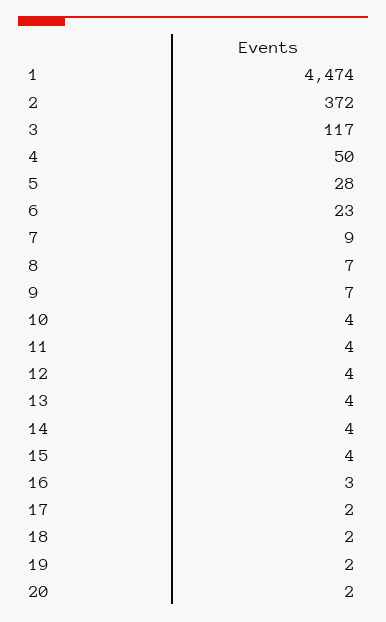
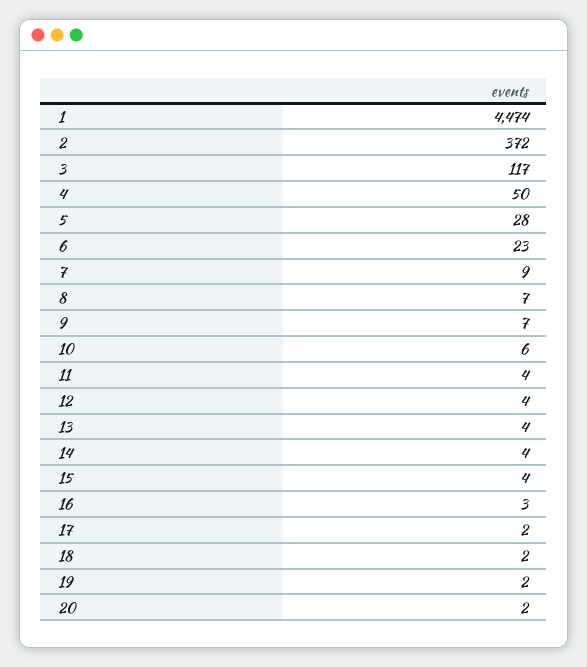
10: 4 -> 6

